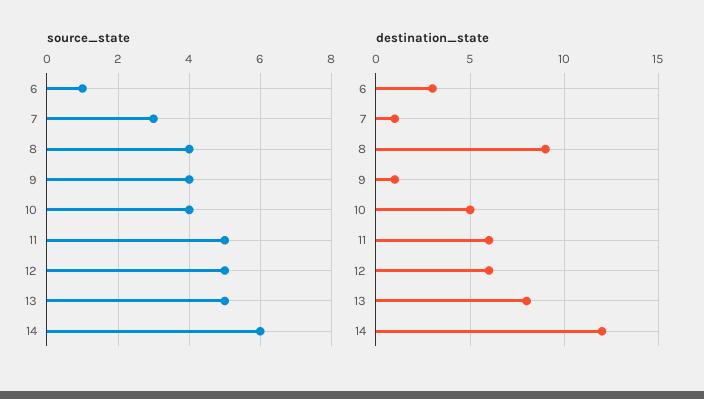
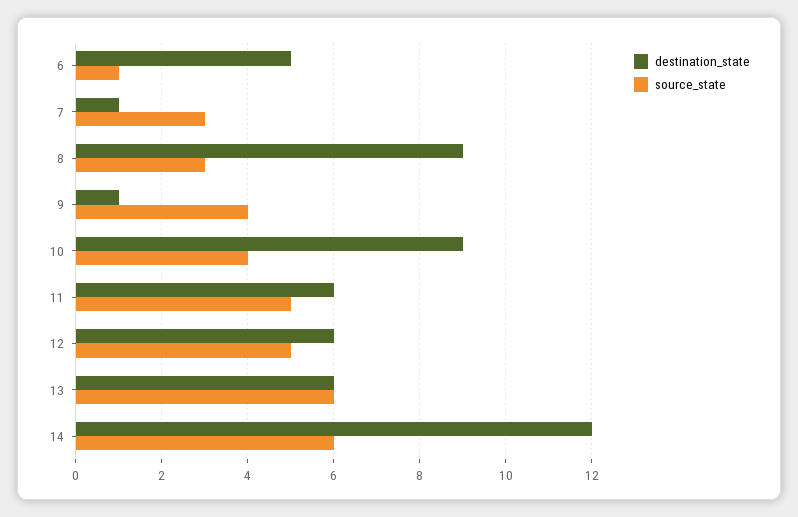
source_state, 8: 4 -> 3
source_state, 13: 5 -> 6
destination_state, 6: 3 -> 5
destination_state, 10: 5 -> 9
destination_state, 13: 8 -> 6

